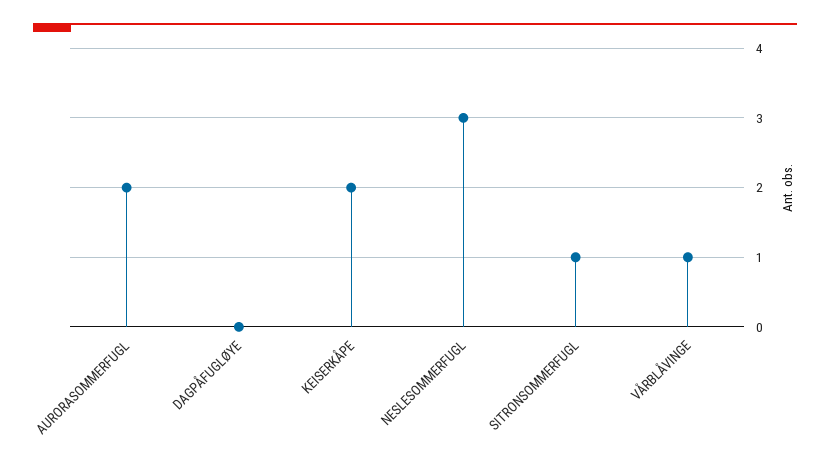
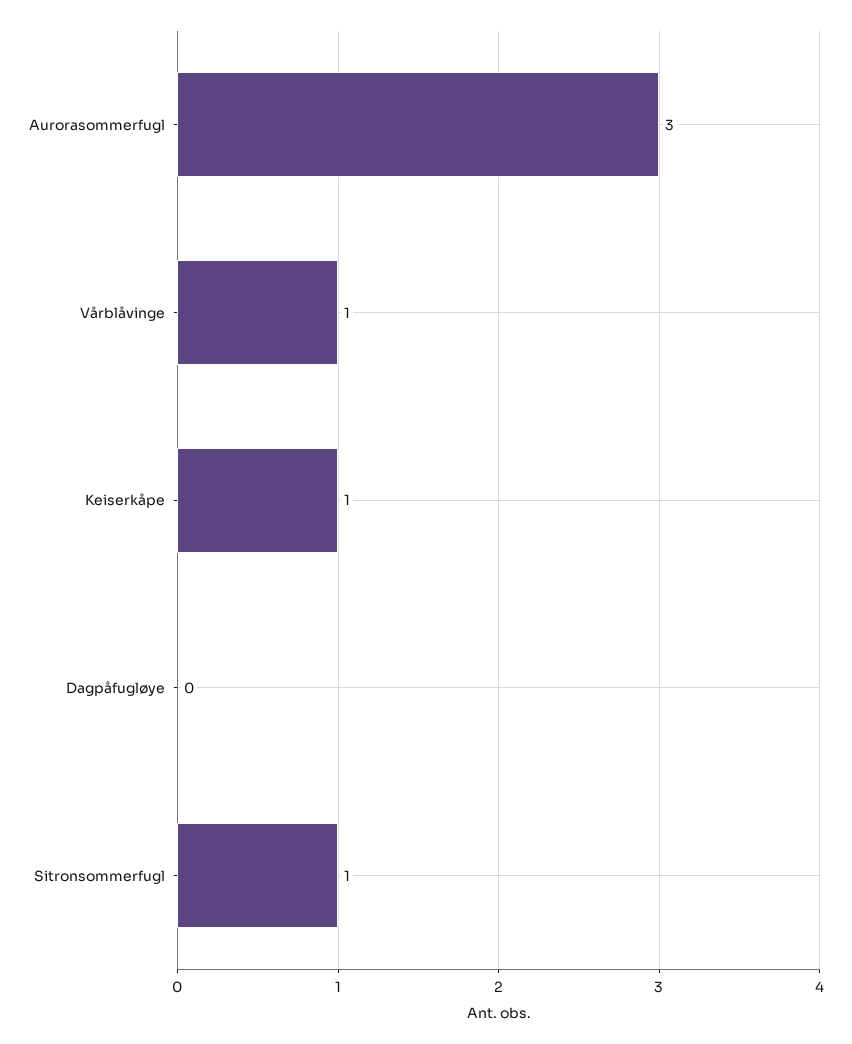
AURORASOMMERFUGL: 2 -> 3
KEISERKÅPE: 2 -> 1
NESLESOMMERFUGL: 3 -> none

